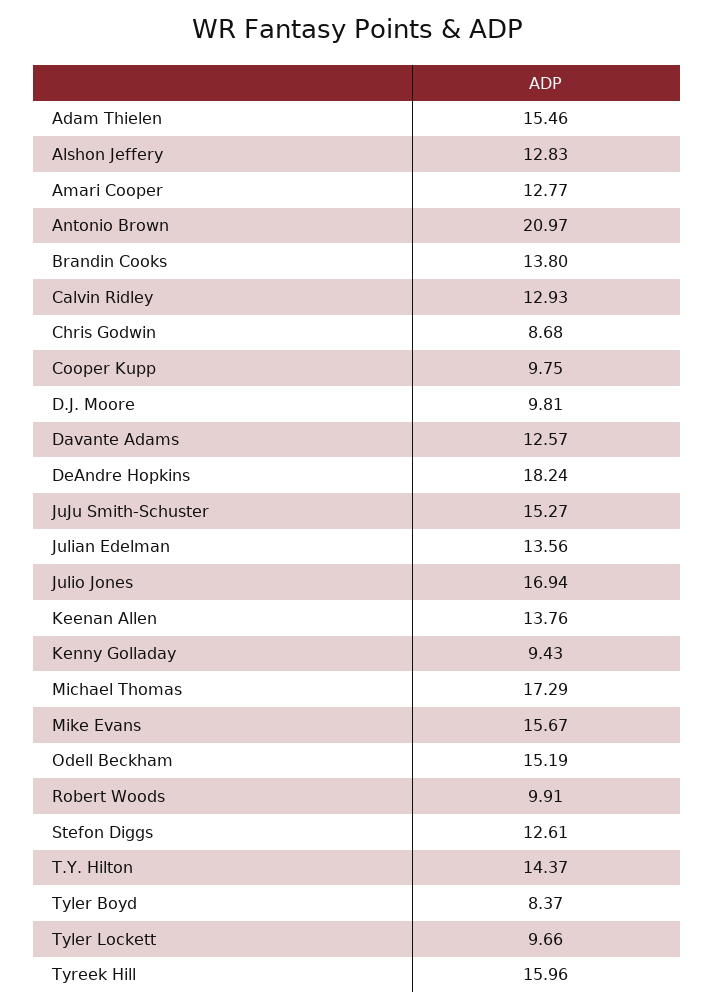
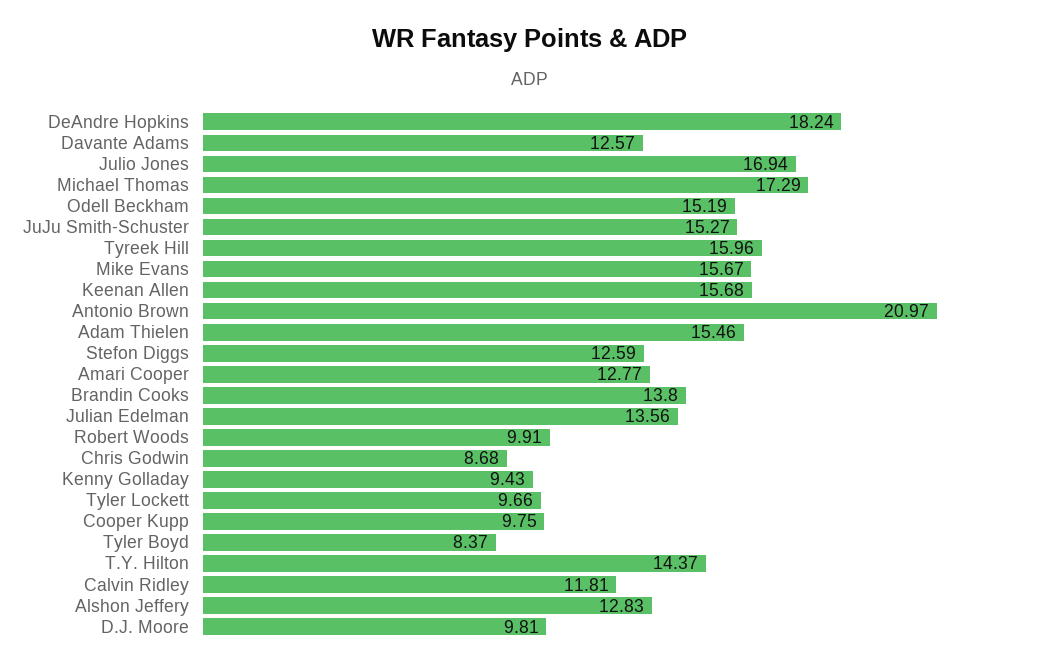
Calvin Ridley: 12.93 -> 11.81
Keenan Allen: 13.76 -> 15.68
Stefon Diggs: 12.61 -> 12.59

